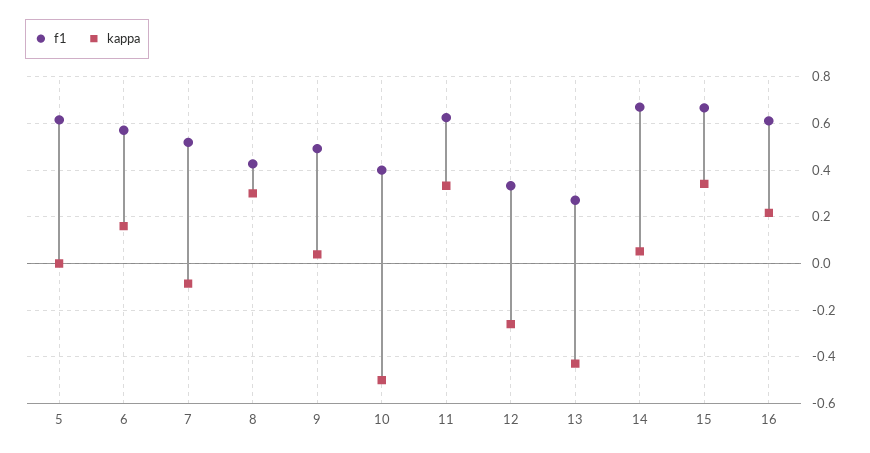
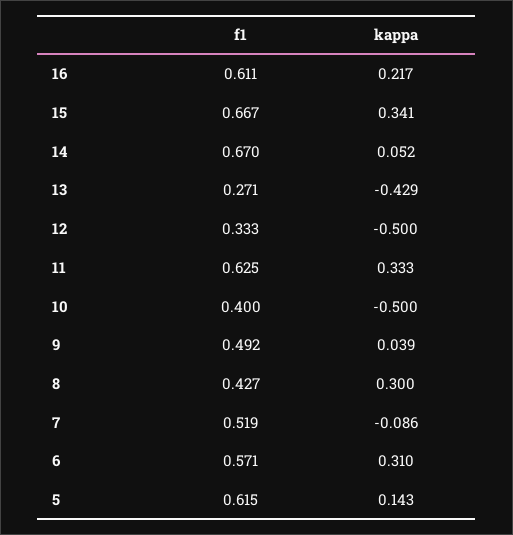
kappa, 5: 0 -> 0.143
kappa, 6: 0.15 -> 0.31
kappa, 12: -0.25 -> -0.5

